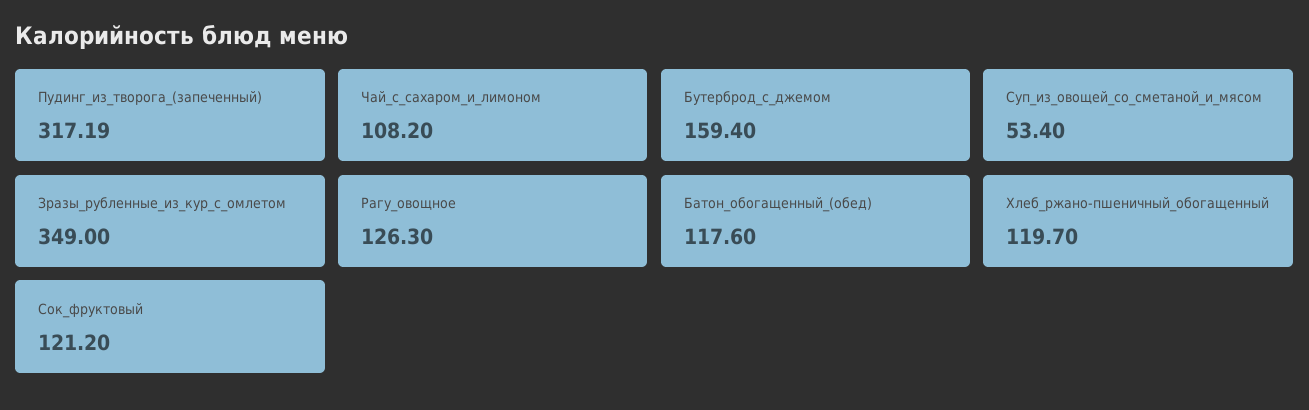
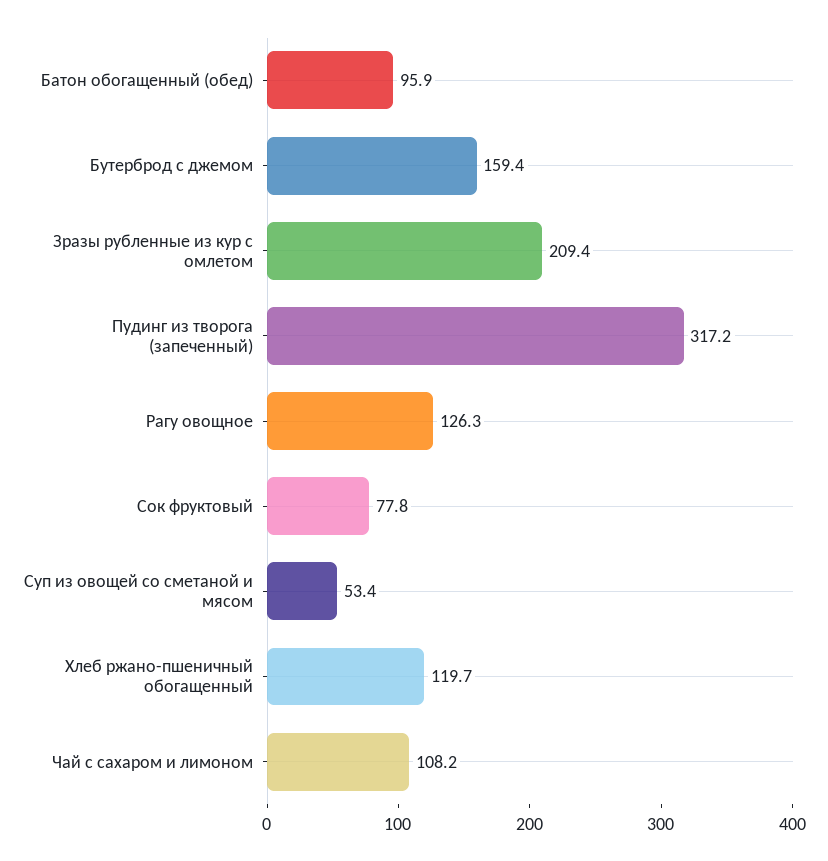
Зразы_рубленные_из_кур_с_омлетом: 349 -> 209.4
Батон_обогащенный_(обед): 117.6 -> 95.9
Сок_фруктовый: 121.2 -> 77.8

